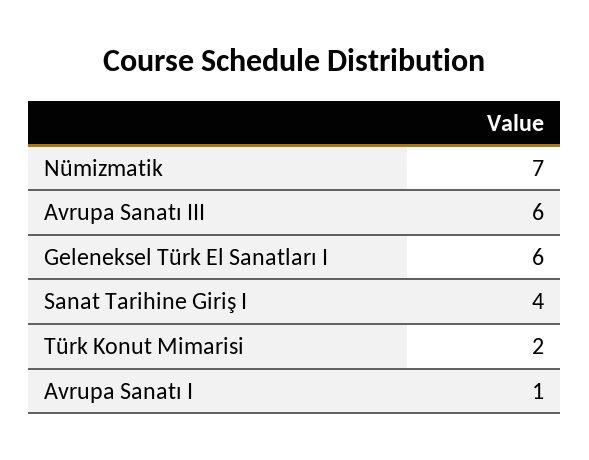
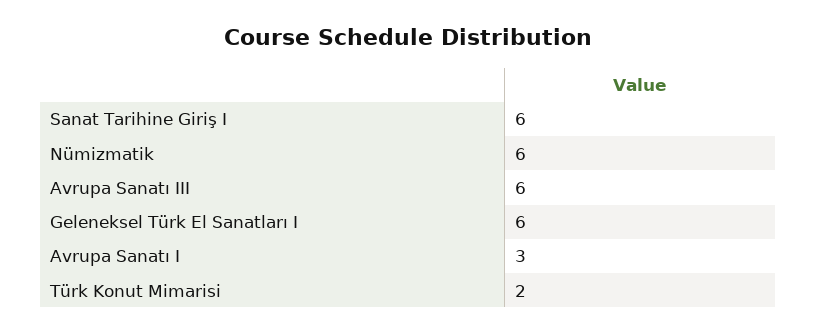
Nümizmatik: 7 -> 6
Sanat Tarihine Giriş I: 4 -> 6
Avrupa Sanatı I: 1 -> 3

